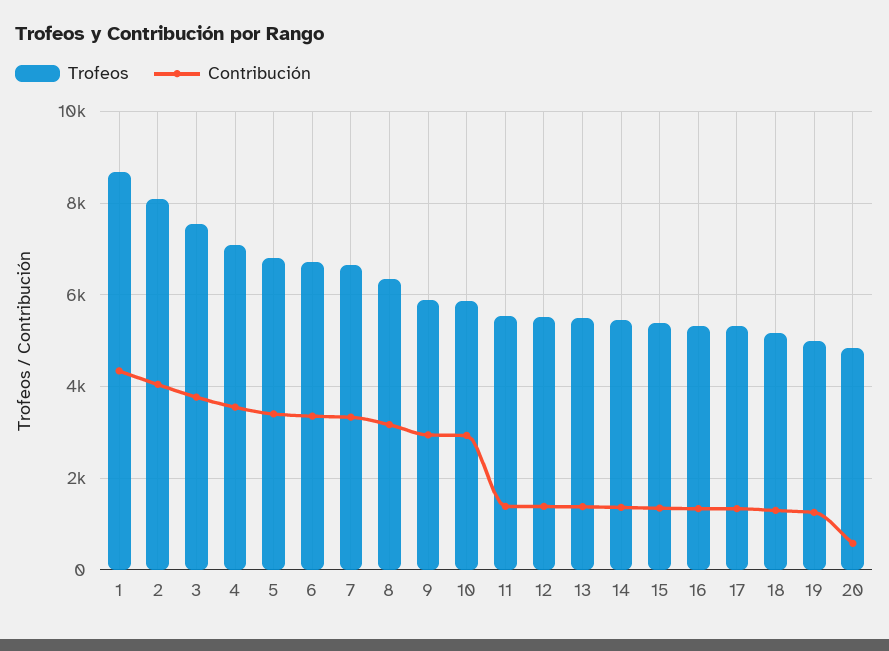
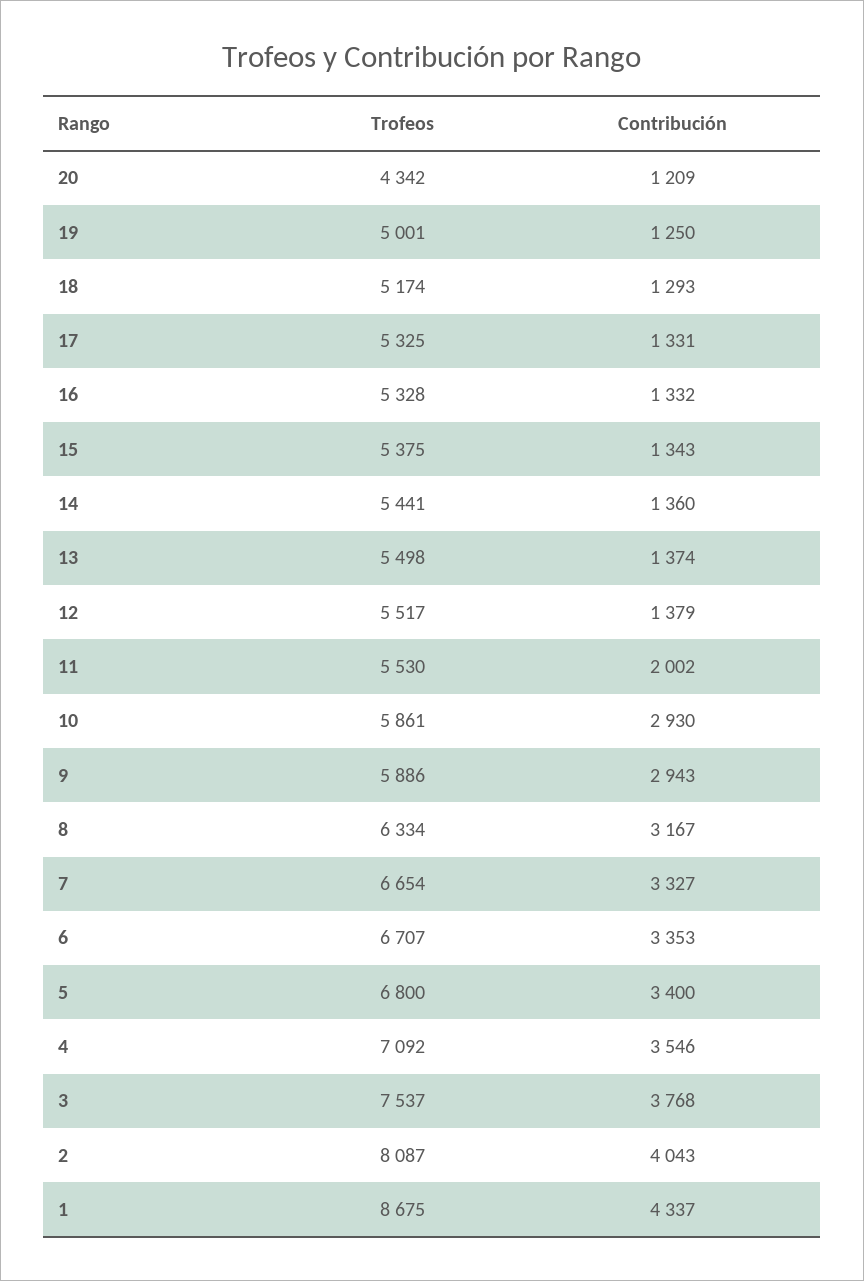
Contribución, 11: 1400 -> 2002
Trofeos, 20: 4800 -> 4342
Contribución, 20: 600 -> 1209

